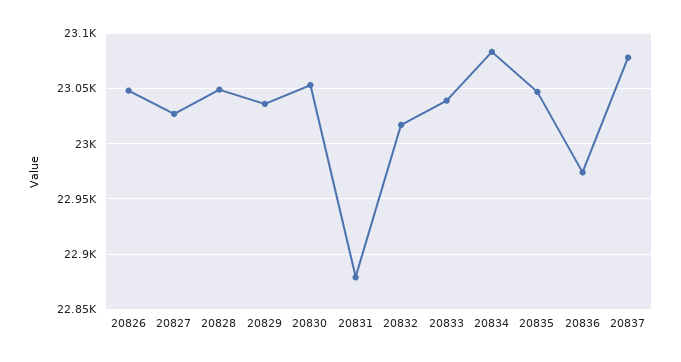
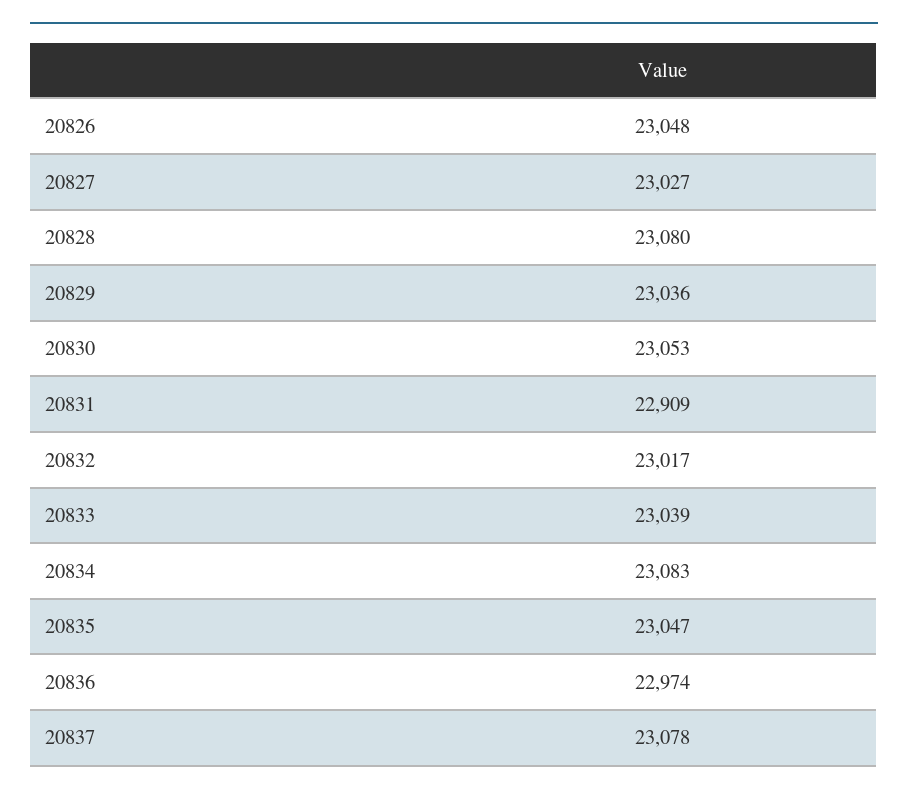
20828: 23050 -> 23080
20831: 22880 -> 22909

